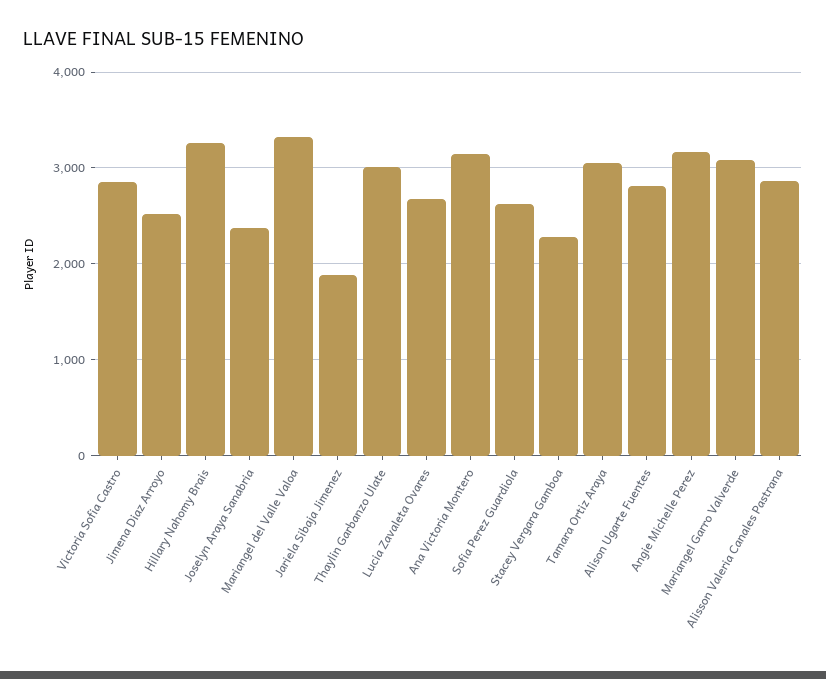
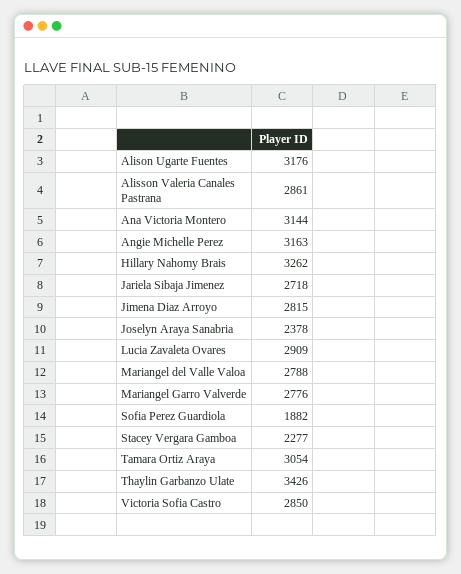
Jimena Diaz Arroyo: 2500 -> 2815
Mariangel del Valle Valoa: 3300 -> 2788
Jariela Sibaja Jimenez: 1900 -> 2718
Thaylin Garbanzo Ulate: 3000 -> 3426
Lucia Zavaleta Ovares: 2700 -> 2909
Sofia Perez Guardiola: 2600 -> 1882
Alison Ugarte Fuentes: 2800 -> 3176
Mariangel Garro Valverde: 3100 -> 2776

